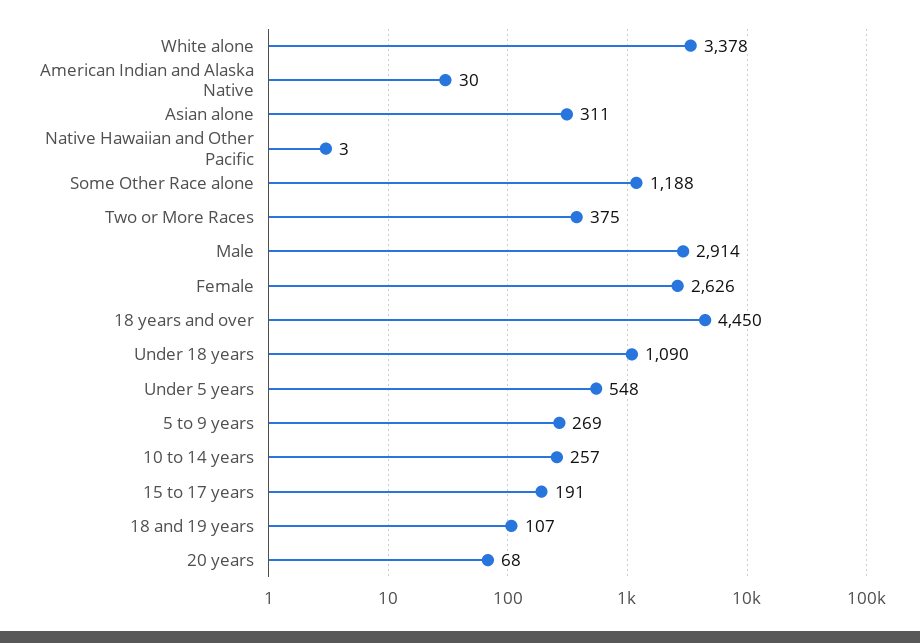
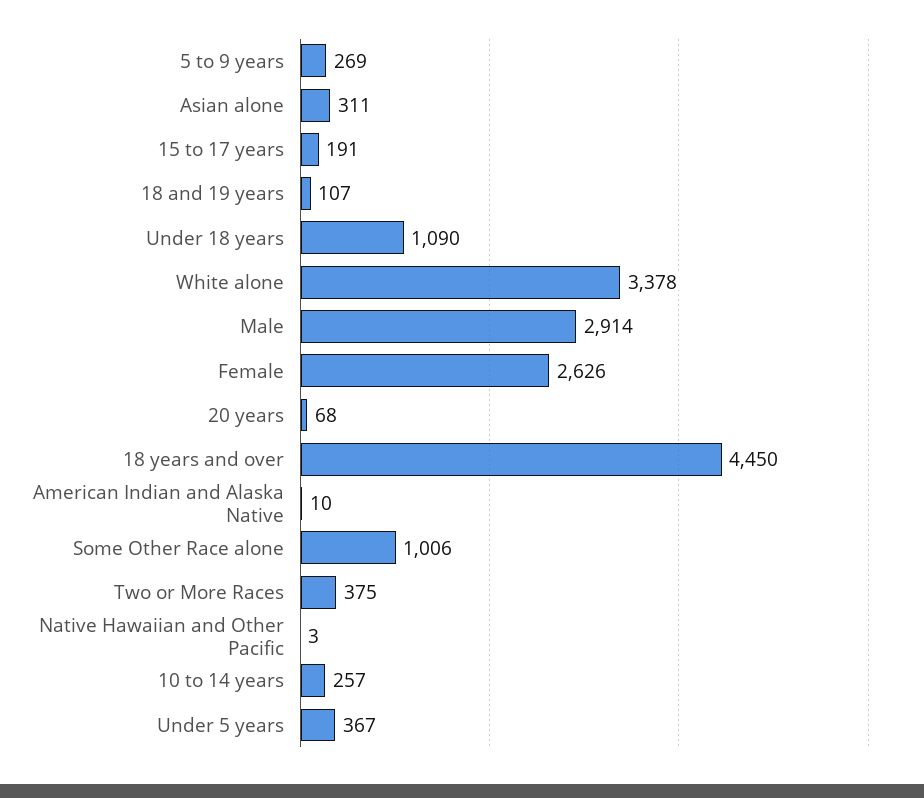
American Indian and Alaska Native: 30 -> 10
Some Other Race alone: 1188 -> 1006
Under 5 years: 548 -> 367

